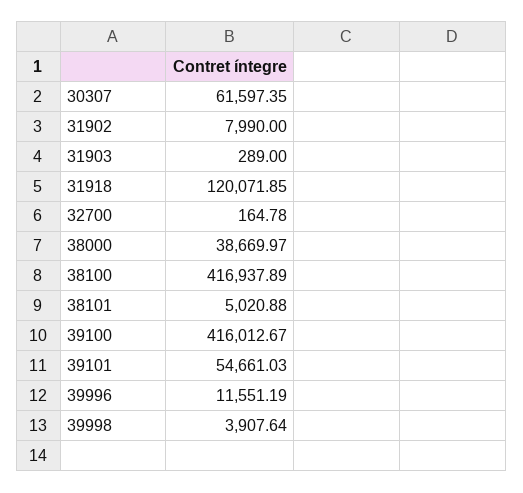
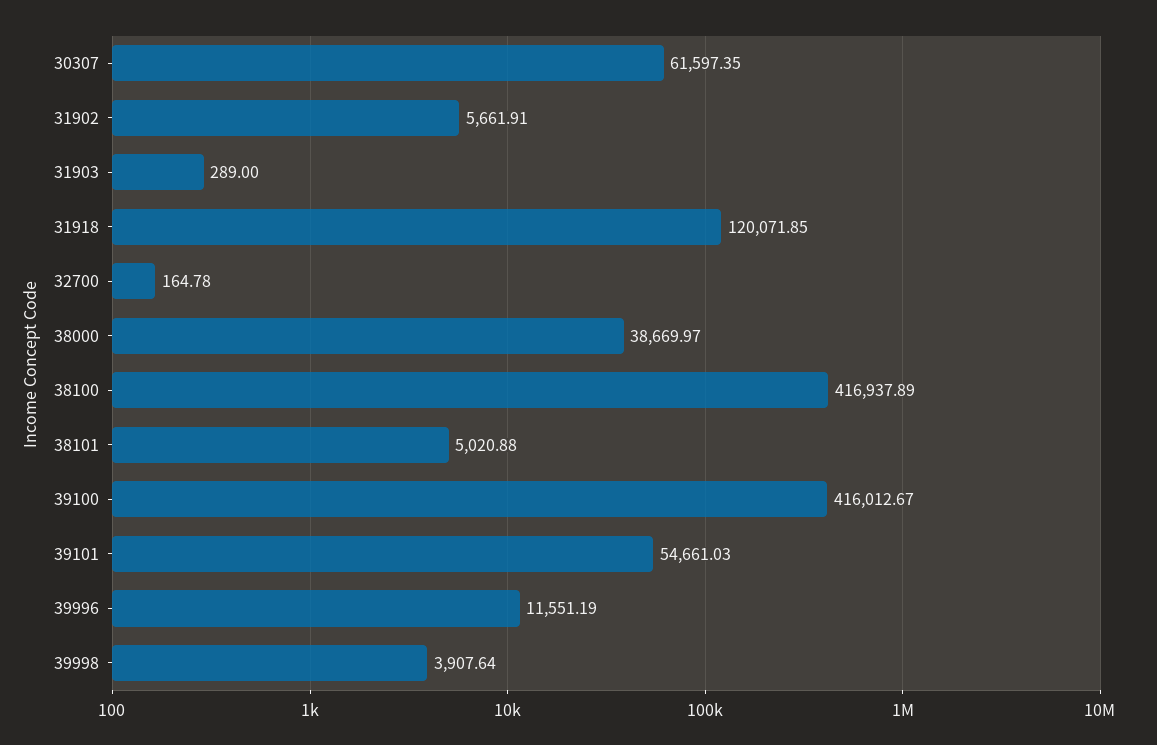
31902: 7990 -> 5661.91

